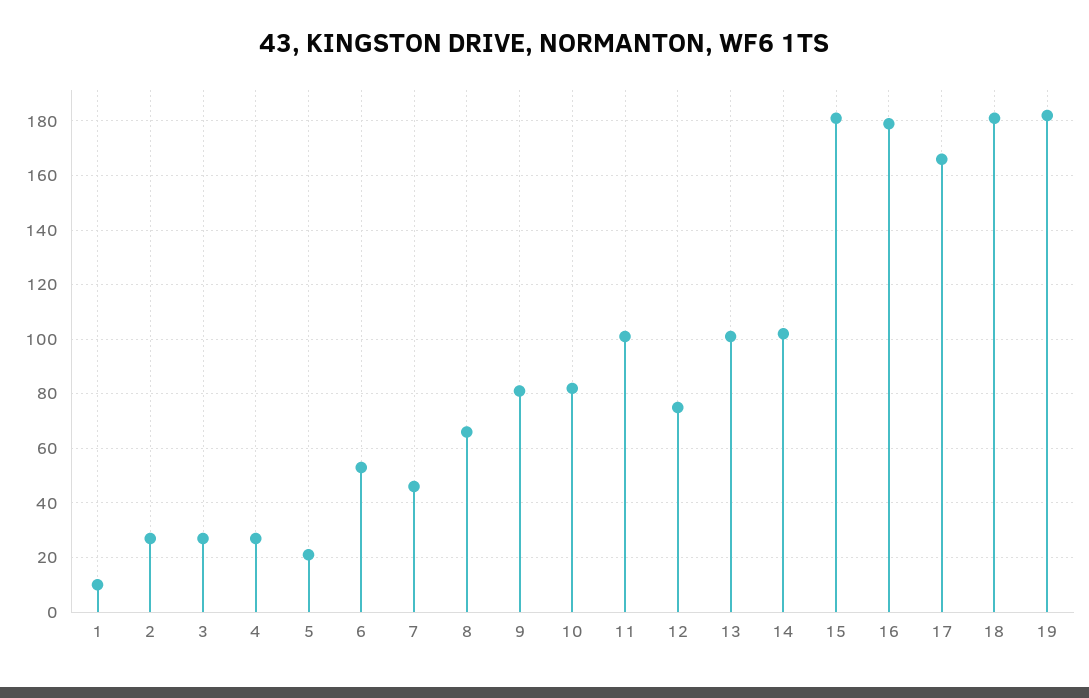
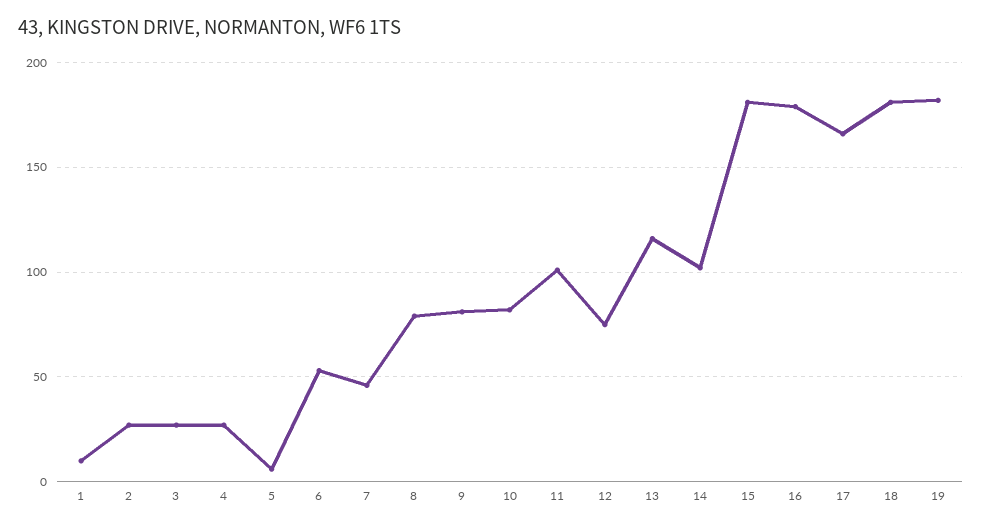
5: 20 -> 5
8: 65 -> 80
13: 100 -> 115

